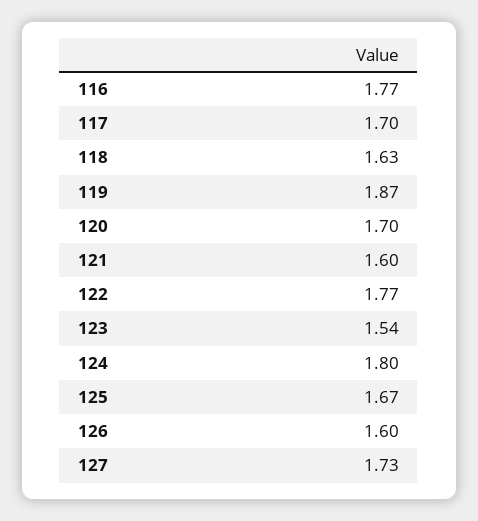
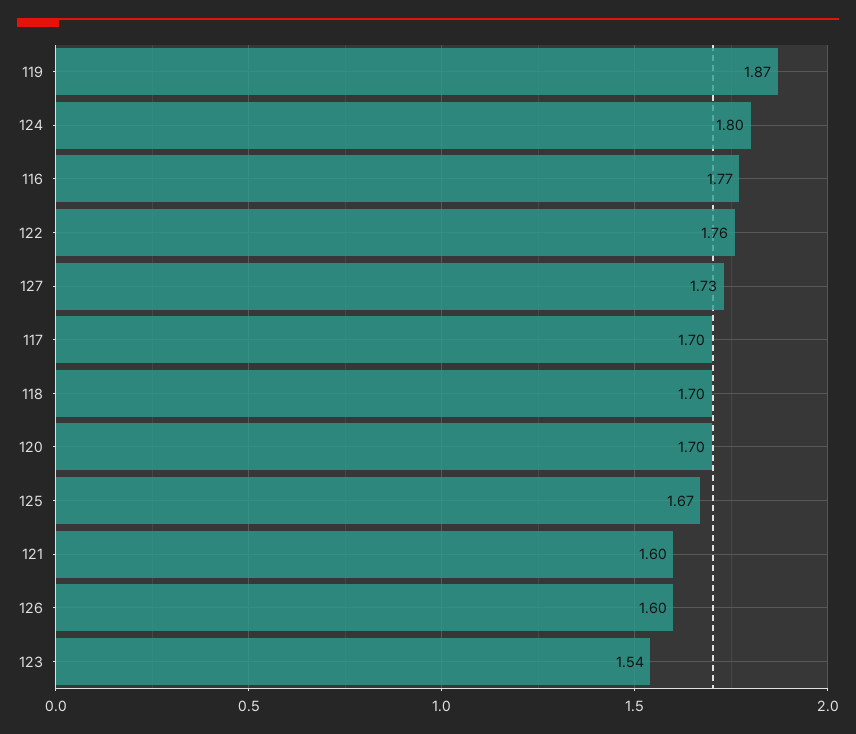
118: 1.63 -> 1.7
122: 1.77 -> 1.76

